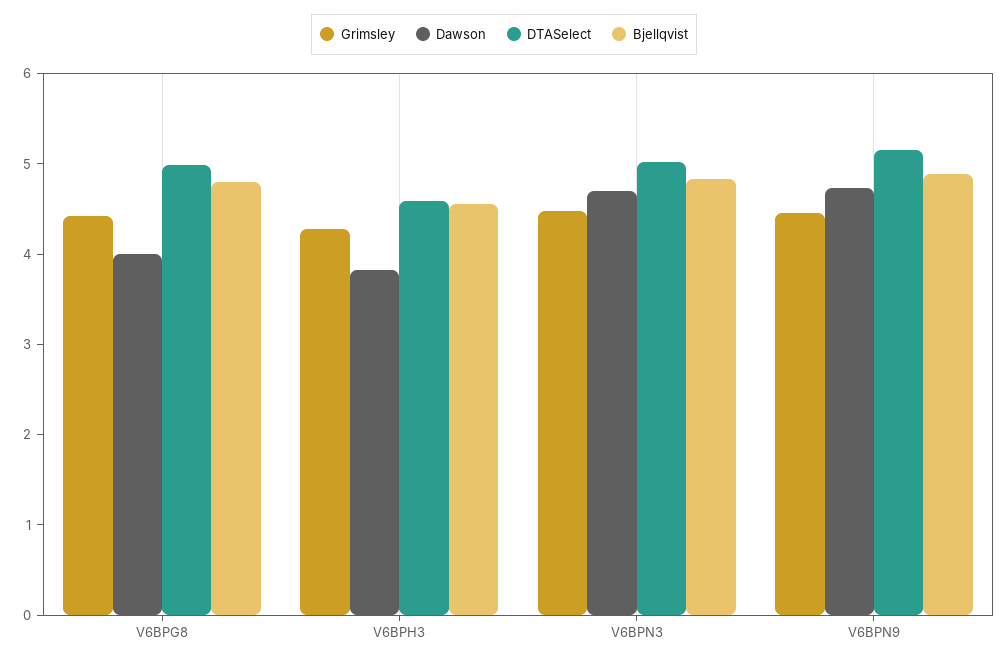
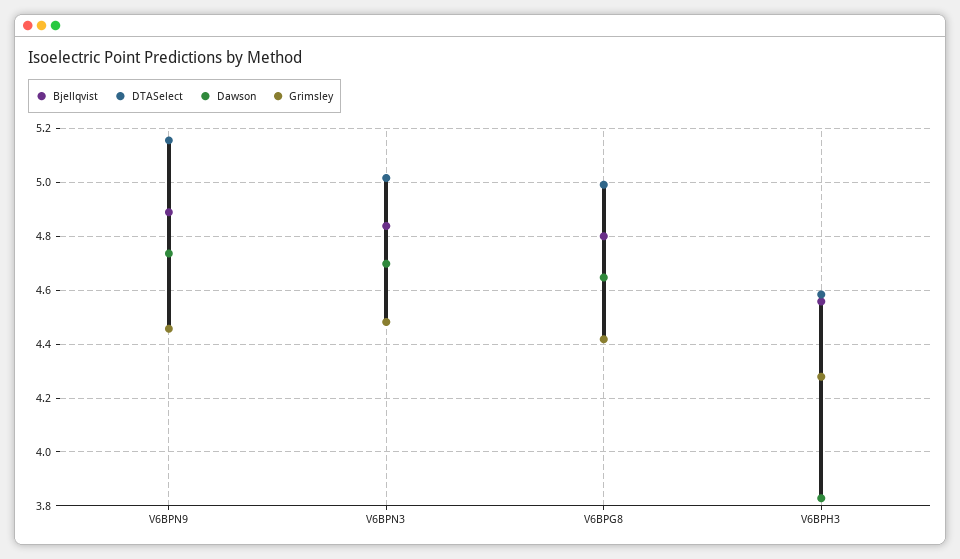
Dawson, V6BPG8: 4 -> 4.65

